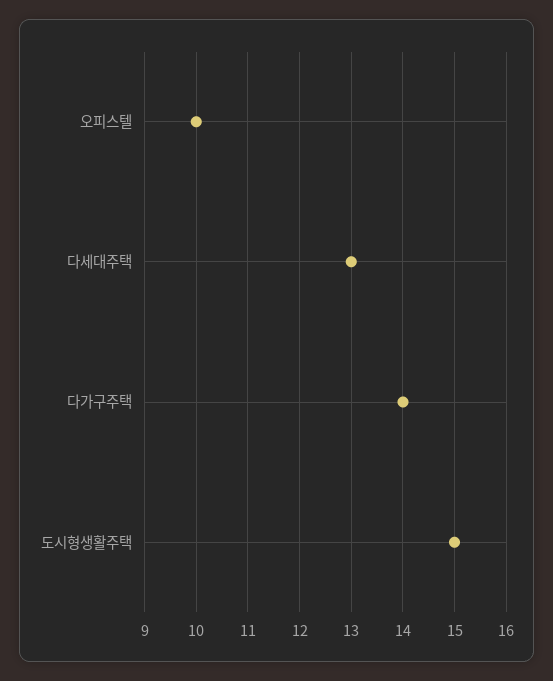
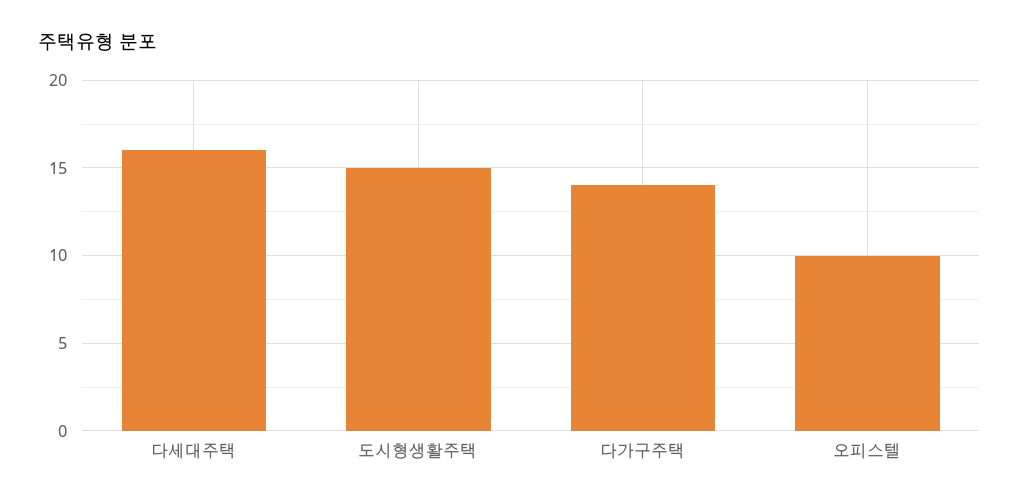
다세대주택: 13 -> 16

